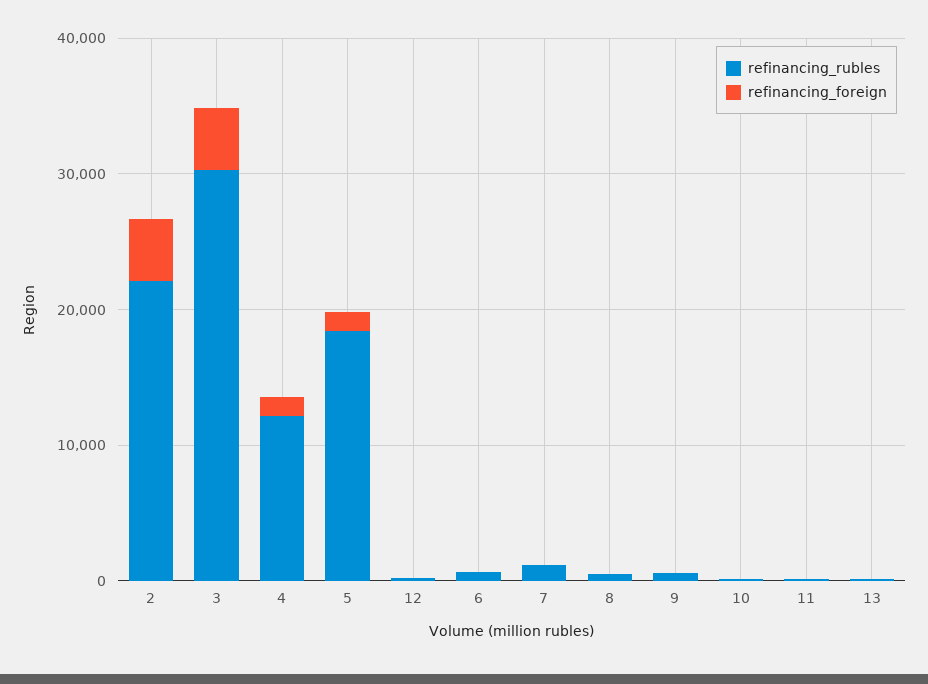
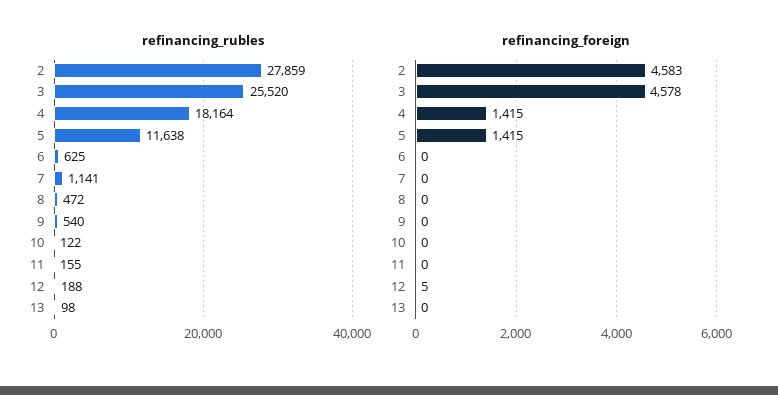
refinancing_rubles, 2: 22000 -> 27859
refinancing_rubles, 3: 30000 -> 25520
refinancing_rubles, 4: 12000 -> 18164
refinancing_rubles, 5: 18000 -> 11638

